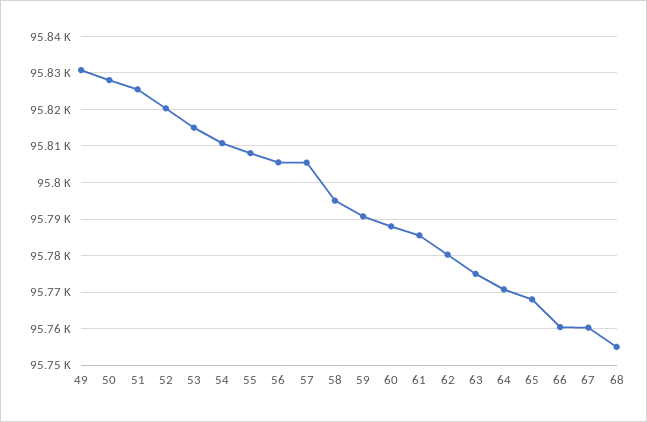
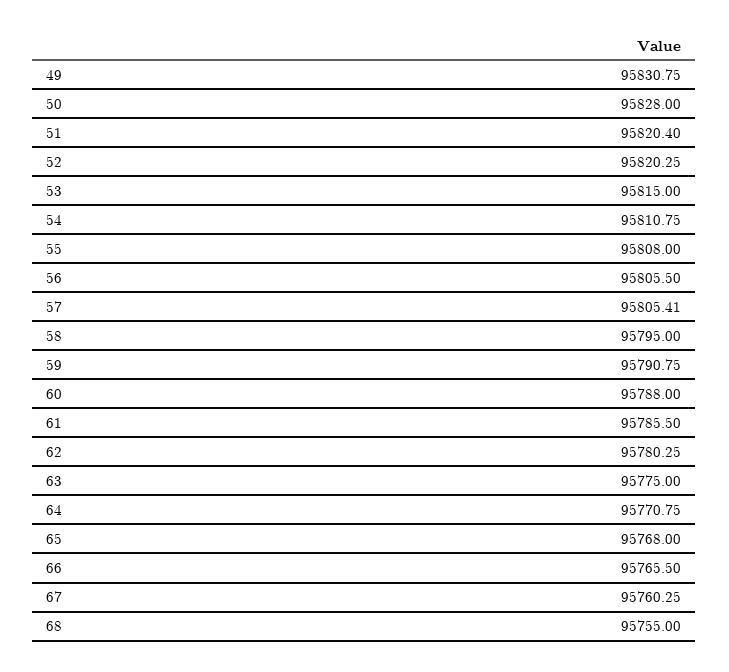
51: 95826 -> 95820.4
66: 95760 -> 95765.5

